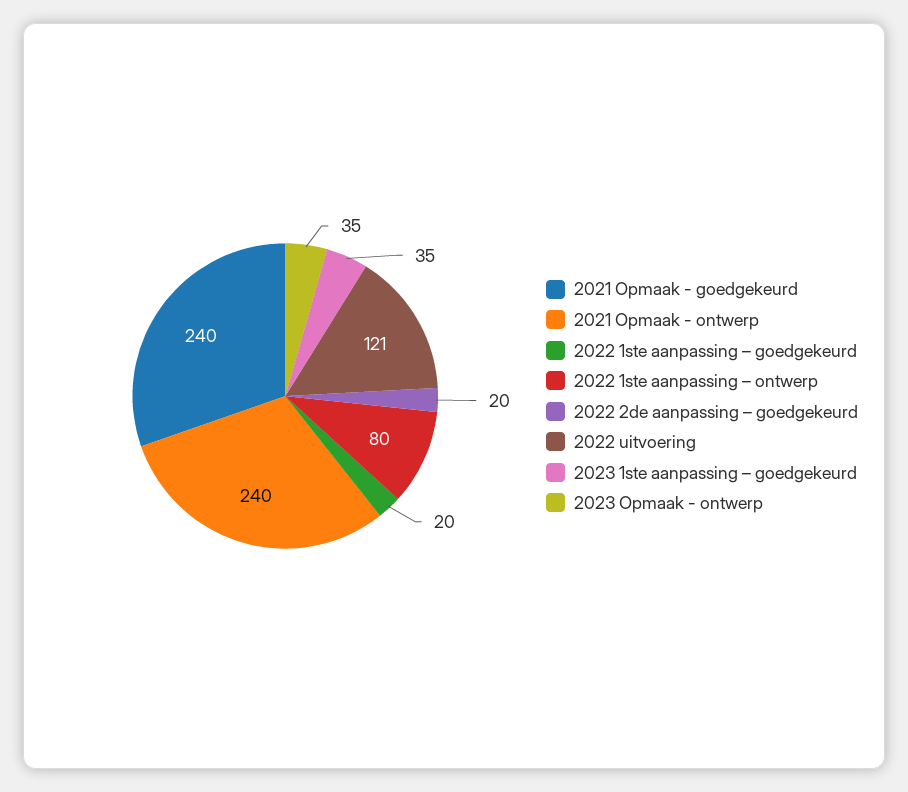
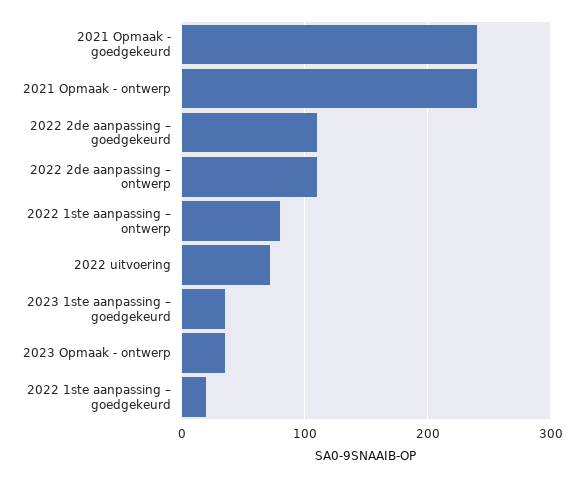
2022 2de aanpassing – goedgekeurd: 20 -> 110
2022 uitvoering: 121 -> 70
2022 2de aanpassing – ontwerp: none -> 110

